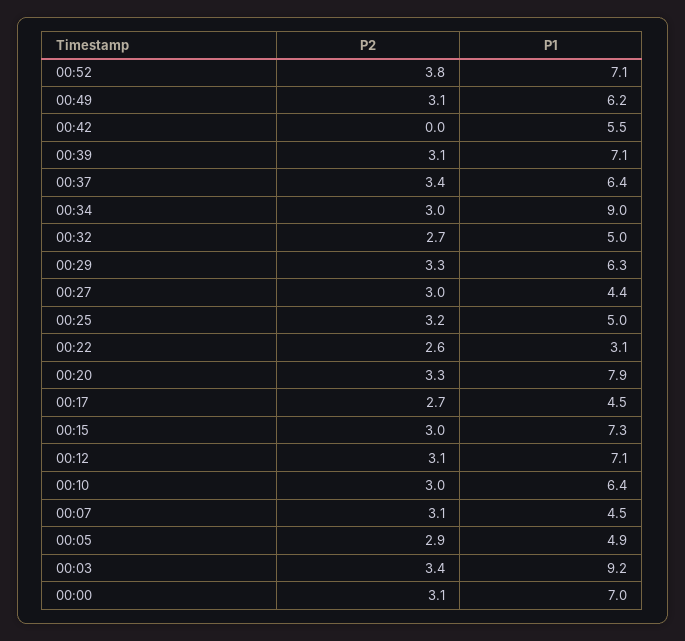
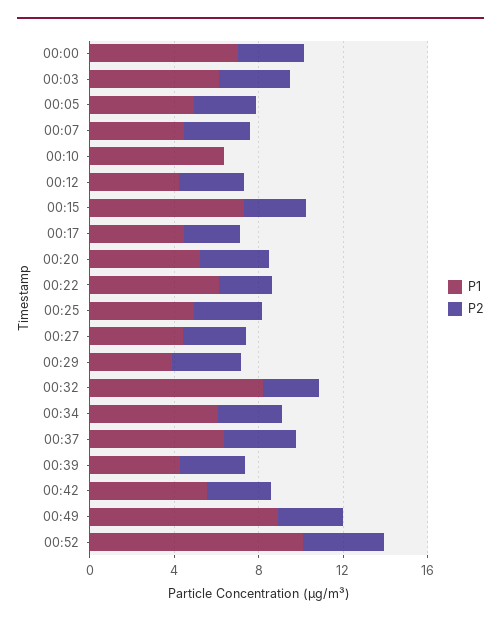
P1, 00:52: 7.1 -> 10
P1, 00:49: 6.2 -> 9
P2, 00:42: 0 -> 3
P1, 00:39: 7.1 -> 4
P1, 00:34: 9 -> 6
P1, 00:32: 5 -> 8
P1, 00:29: 6.3 -> 4
P1, 00:22: 3.1 -> 6
P1, 00:20: 7.9 -> 5
P1, 00:12: 7.1 -> 4
P2, 00:10: 3 -> 0
P1, 00:03: 9.2 -> 6

